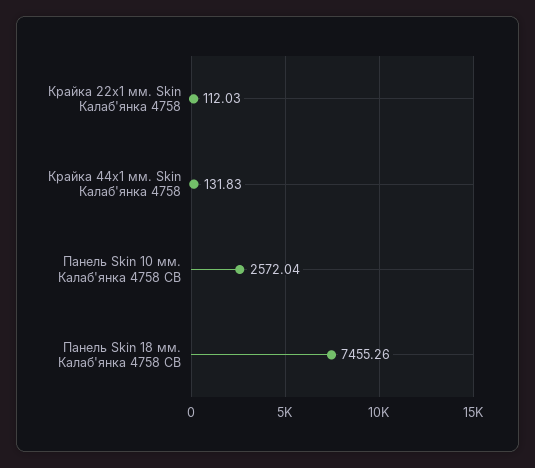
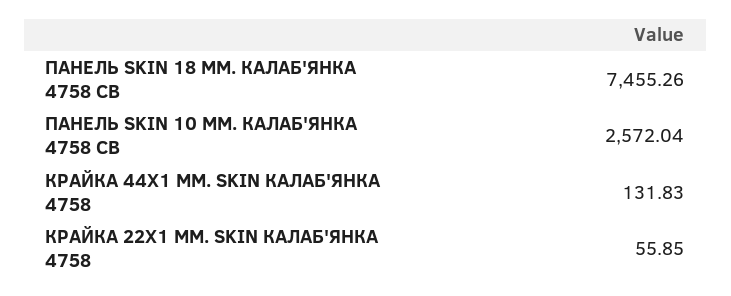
Крайка 22x1 мм. Skin Калаб'янка 4758: 112.03 -> 55.85

